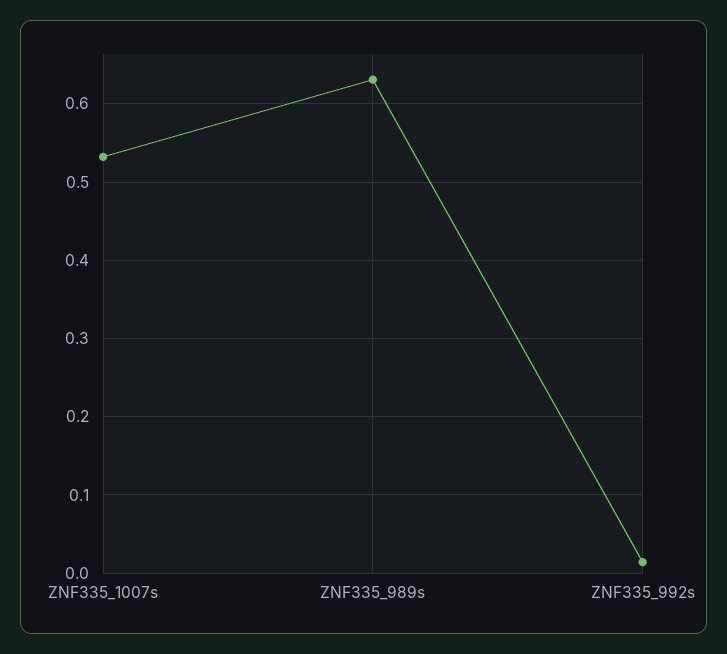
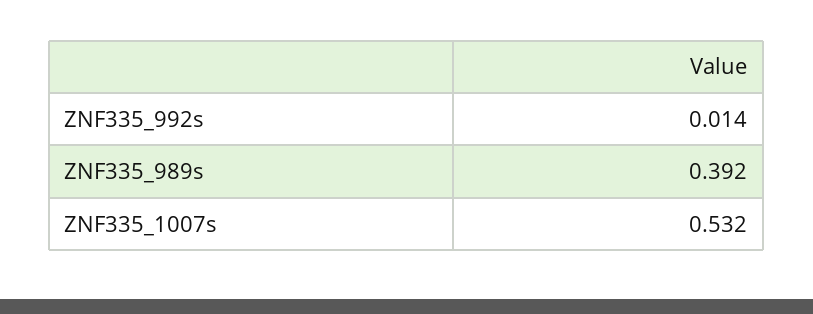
ZNF335_989s: 0.63 -> 0.392

